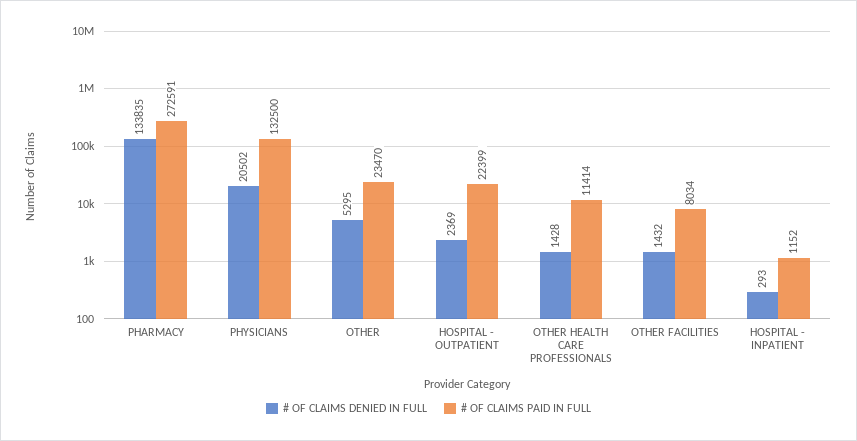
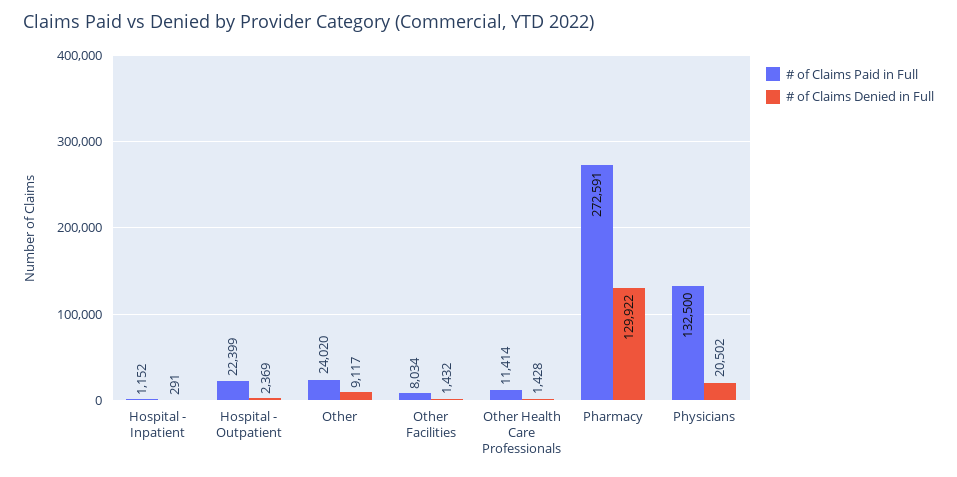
# OF CLAIMS DENIED IN FULL, PHARMACY: 133835 -> 129922
# OF CLAIMS DENIED IN FULL, OTHER: 5295 -> 9117
# OF CLAIMS PAID IN FULL, OTHER: 23470 -> 24020
# OF CLAIMS DENIED IN FULL, HOSPITAL - INPATIENT: 293 -> 291

